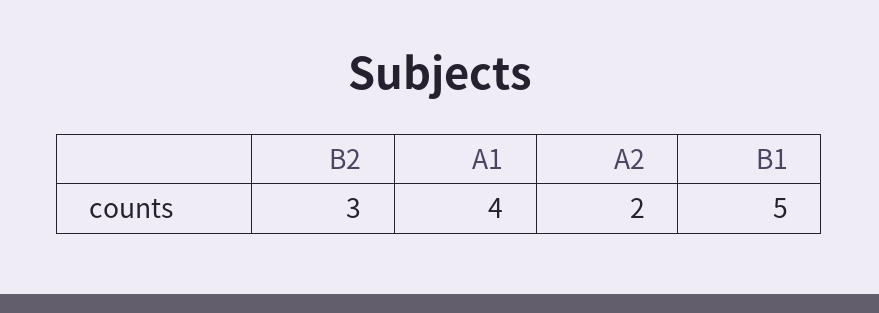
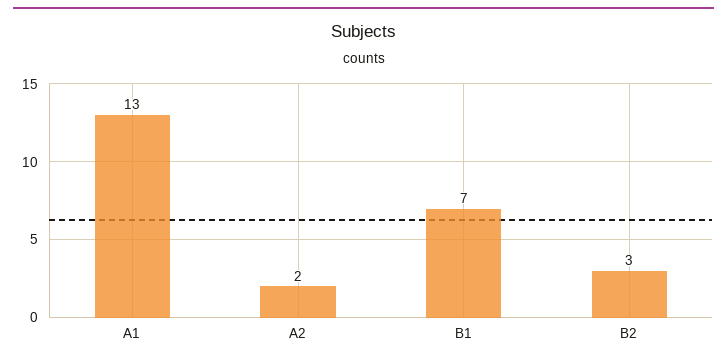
A1: 4 -> 13
B1: 5 -> 7

